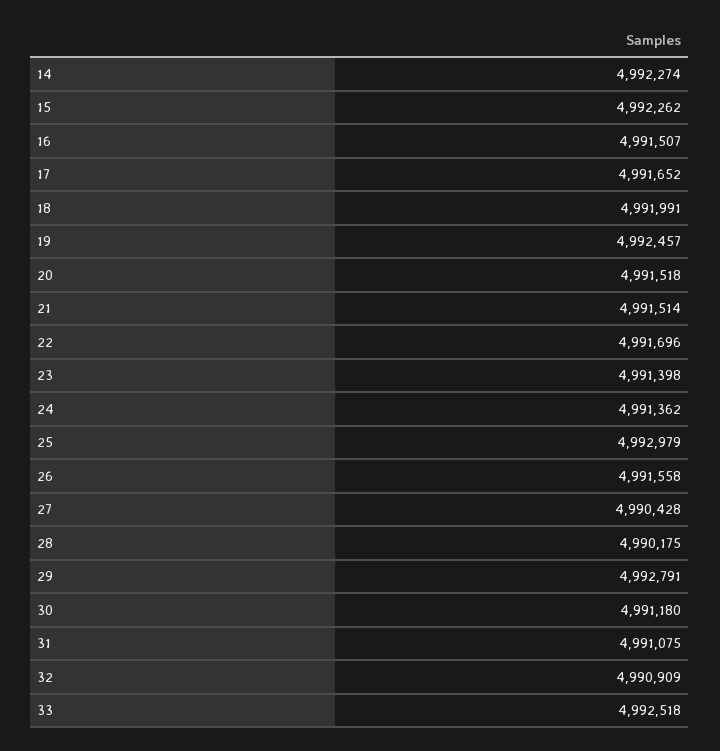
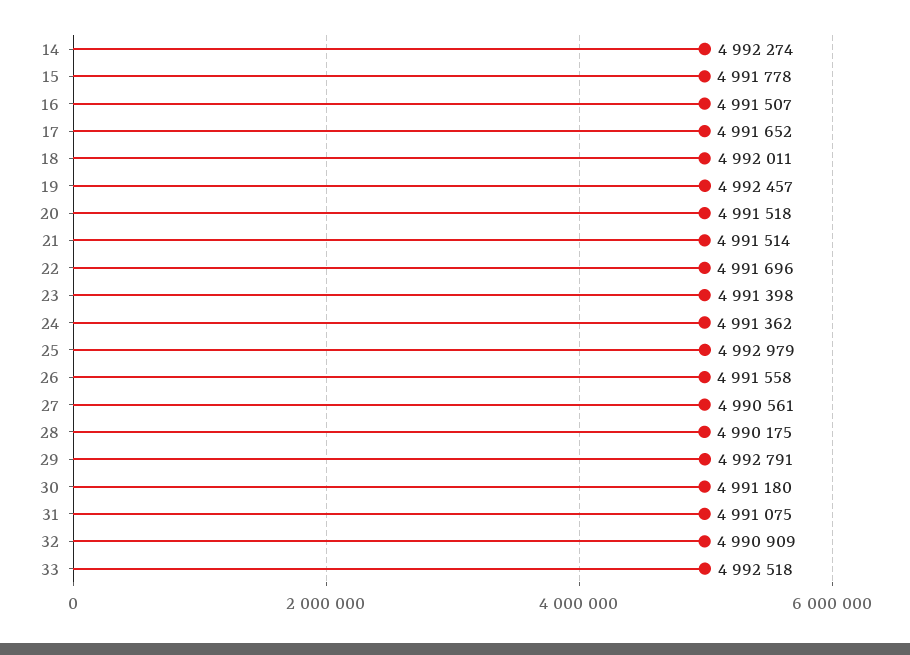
15: 4992262 -> 4991778
18: 4991991 -> 4992011
27: 4990428 -> 4990561

